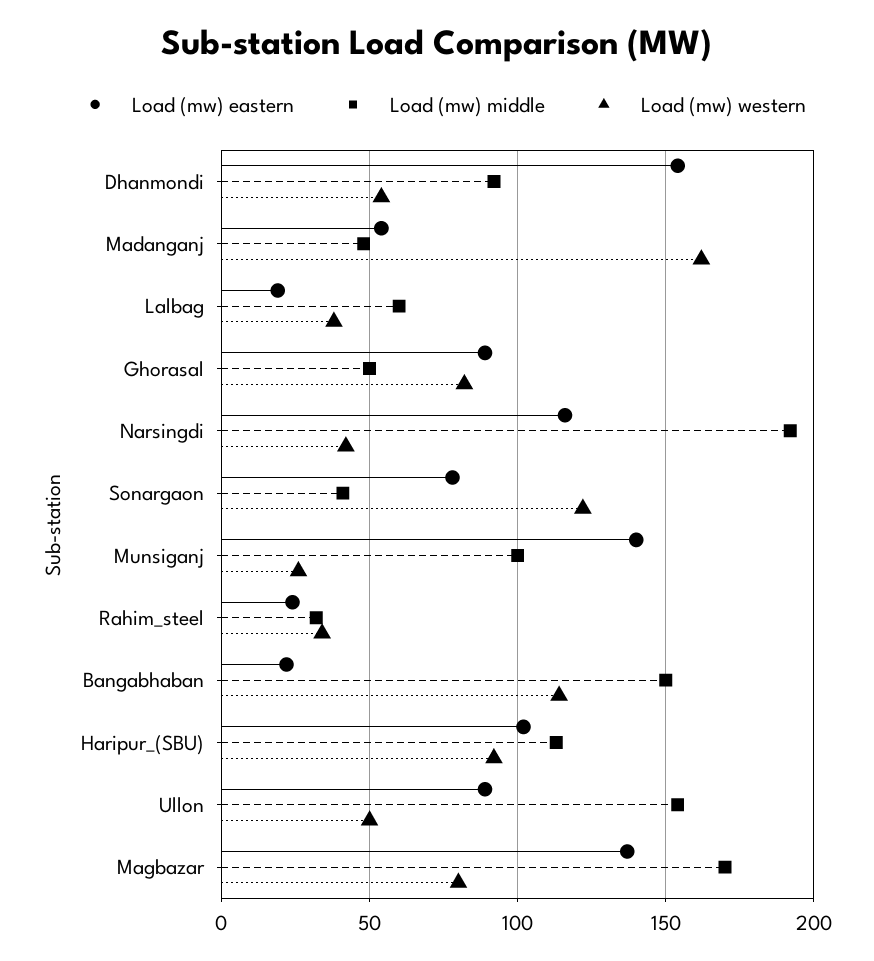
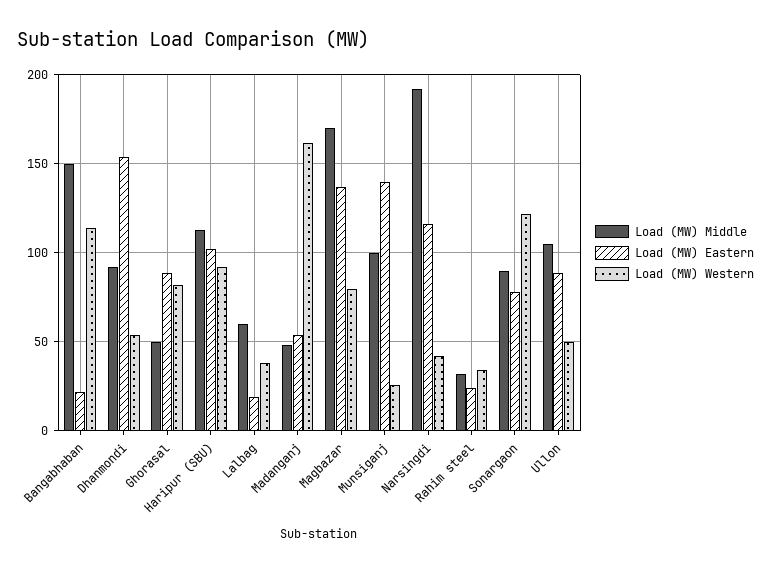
Load (mw) middle, Sonargaon: 40 -> 90
Load (mw) middle, Ullon: 155 -> 105

